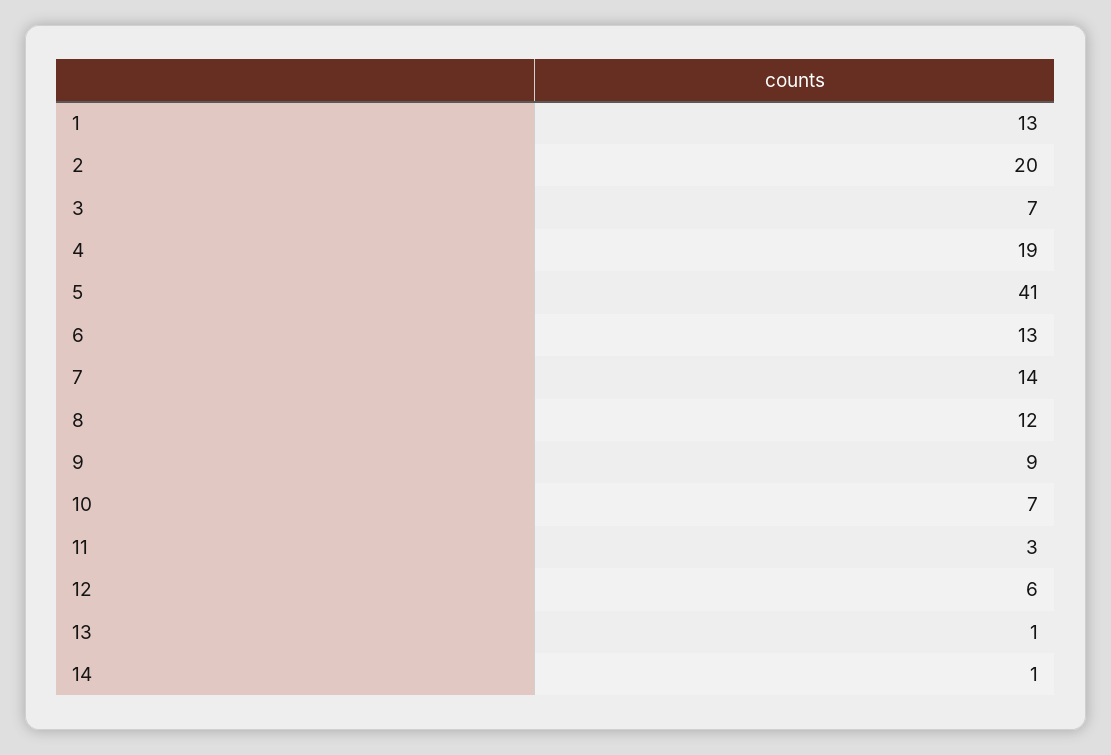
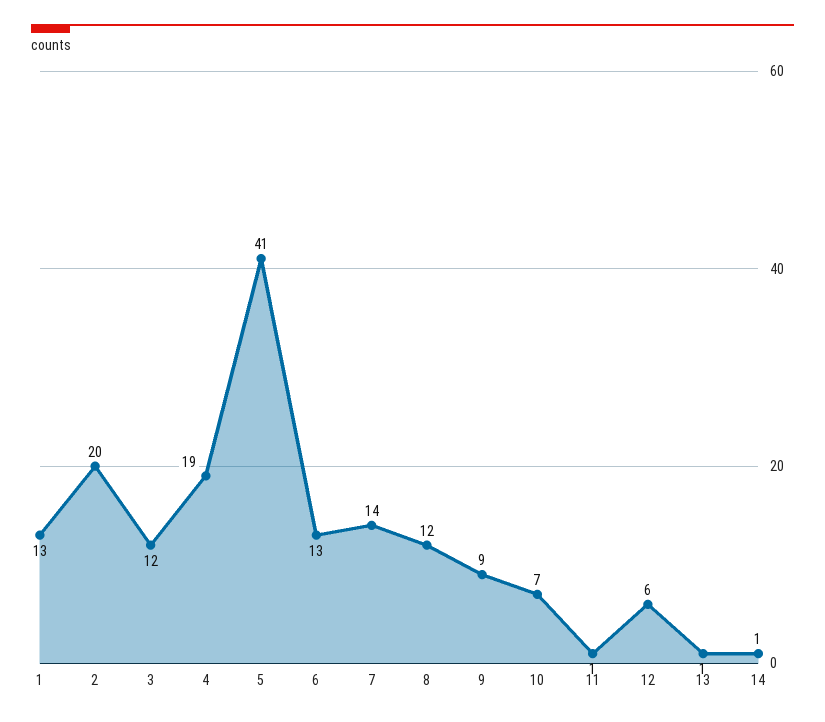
3: 7 -> 12
11: 3 -> 1

